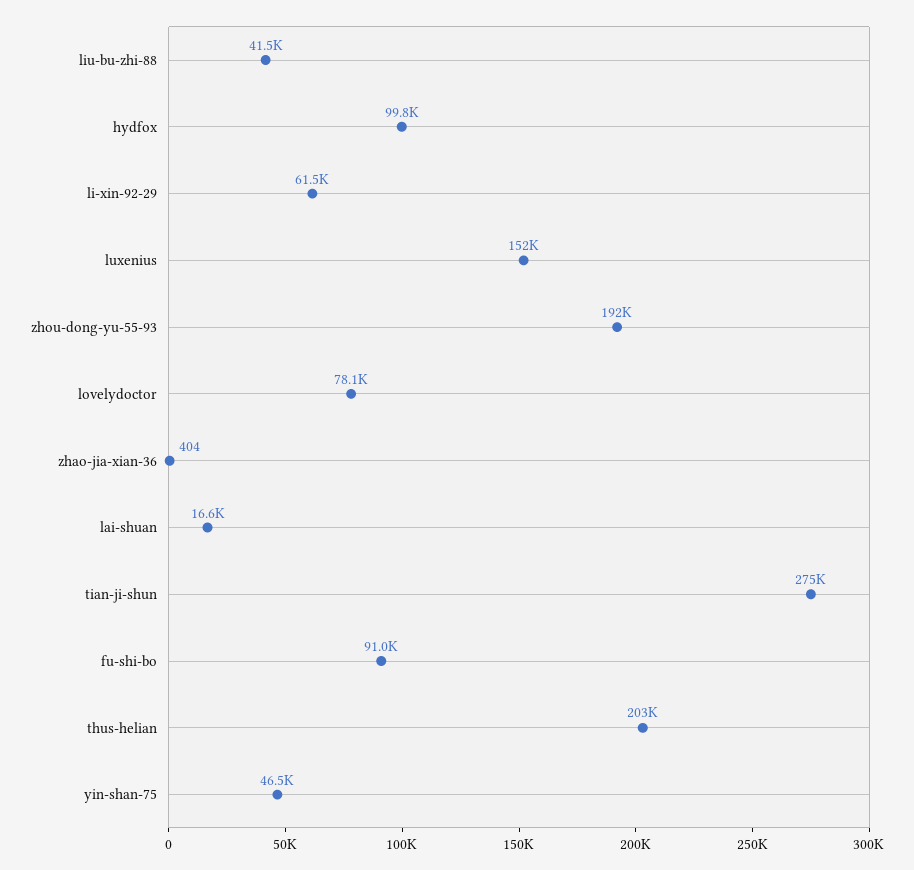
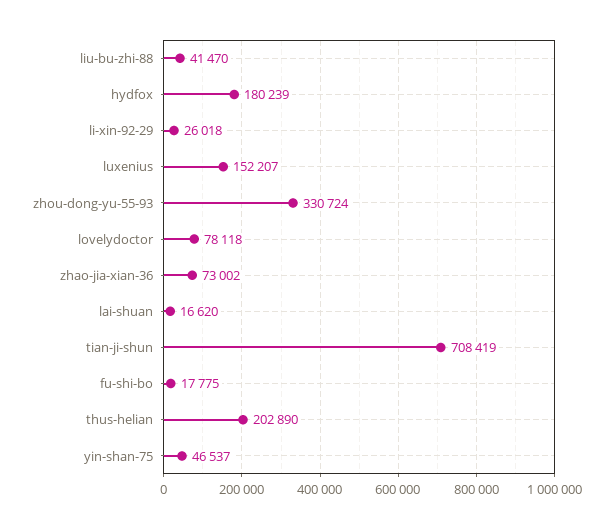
hydfox: 99800 -> 180239
li-xin-92-29: 61500 -> 26018
zhou-dong-yu-55-93: 192000 -> 330724
zhao-jia-xian-36: 404 -> 73002
tian-ji-shun: 275000 -> 708419
fu-shi-bo: 91000 -> 17775

